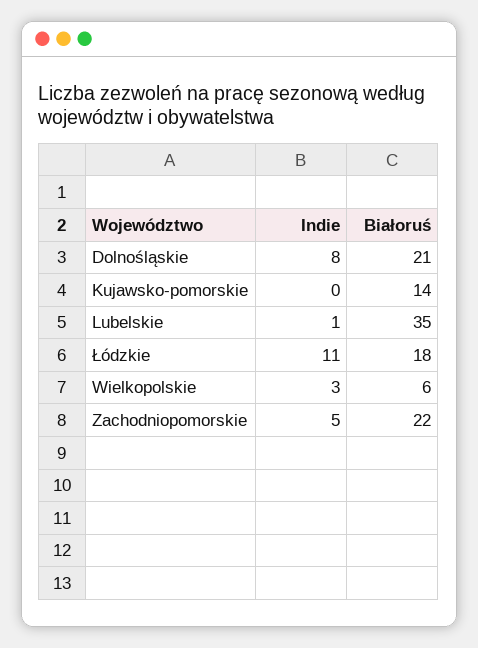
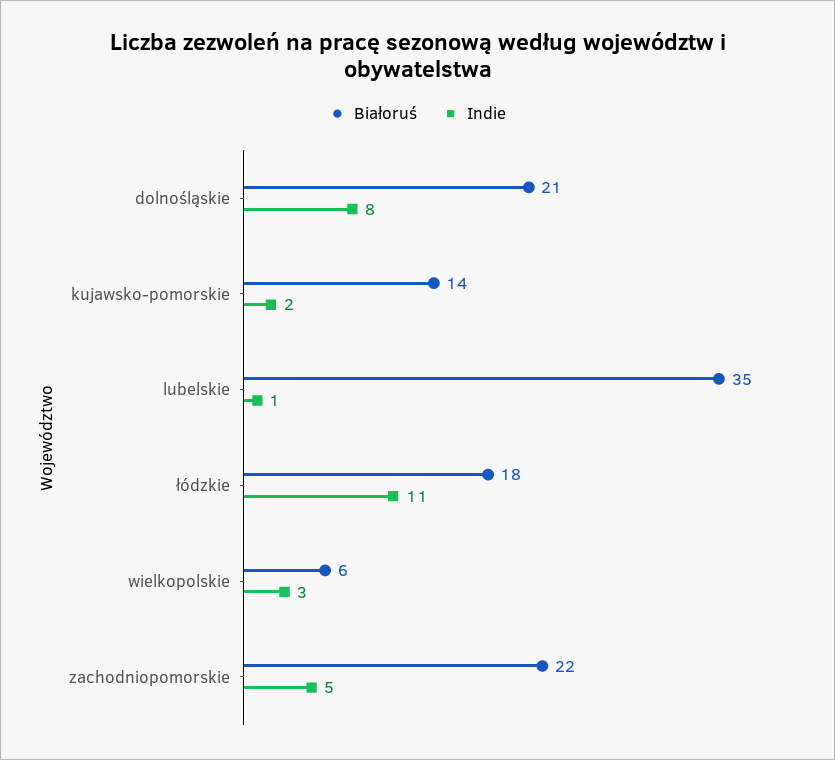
Indie, Kujawsko-pomorskie: 0 -> 2

